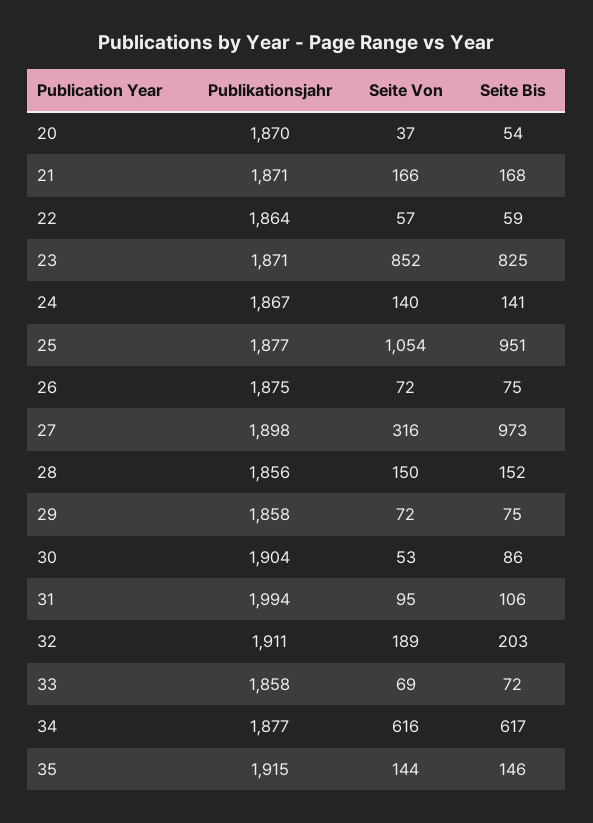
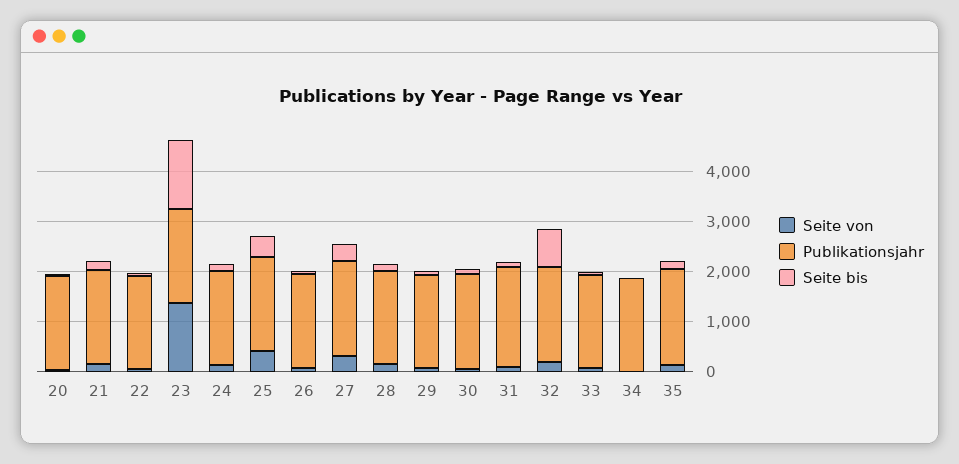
Seite Von, 23: 852 -> 1400
Seite Bis, 23: 825 -> 1400
Seite Von, 25: 1054 -> 400
Seite Bis, 25: 951 -> 400
Seite Bis, 27: 973 -> 400
Seite Bis, 32: 203 -> 800
Seite Von, 34: 616 -> 0
Seite Bis, 34: 617 -> 0

